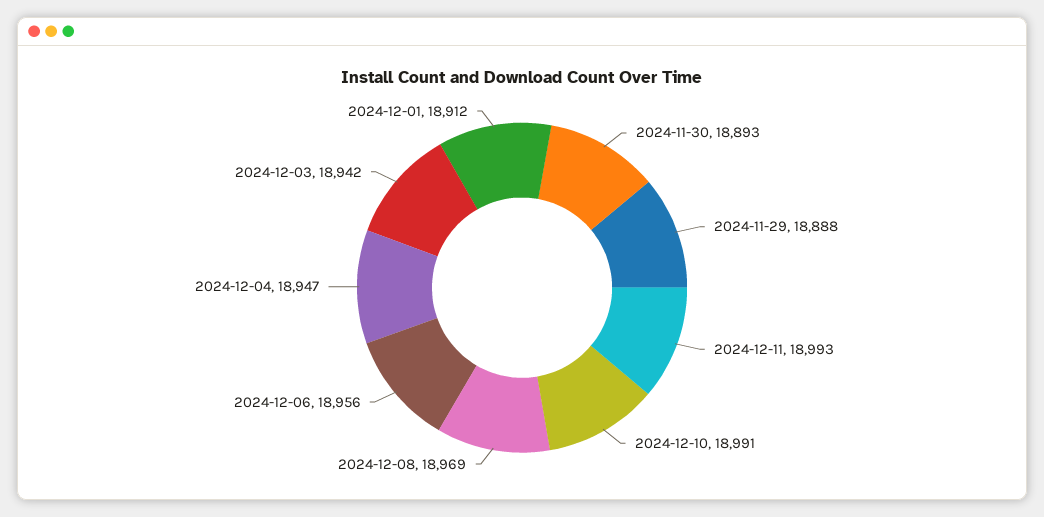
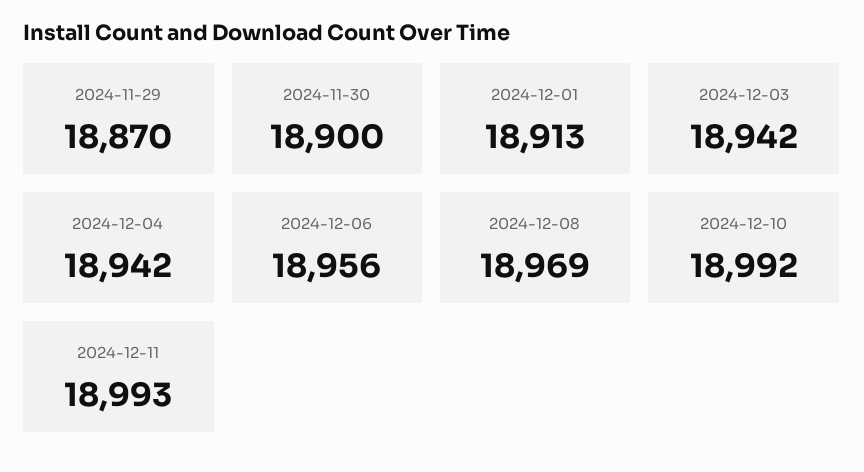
2024-11-30: 18893 -> 18900
2024-11-29: 18888 -> 18870
2024-12-10: 18991 -> 18992
2024-12-04: 18947 -> 18942
2024-12-01: 18912 -> 18913

